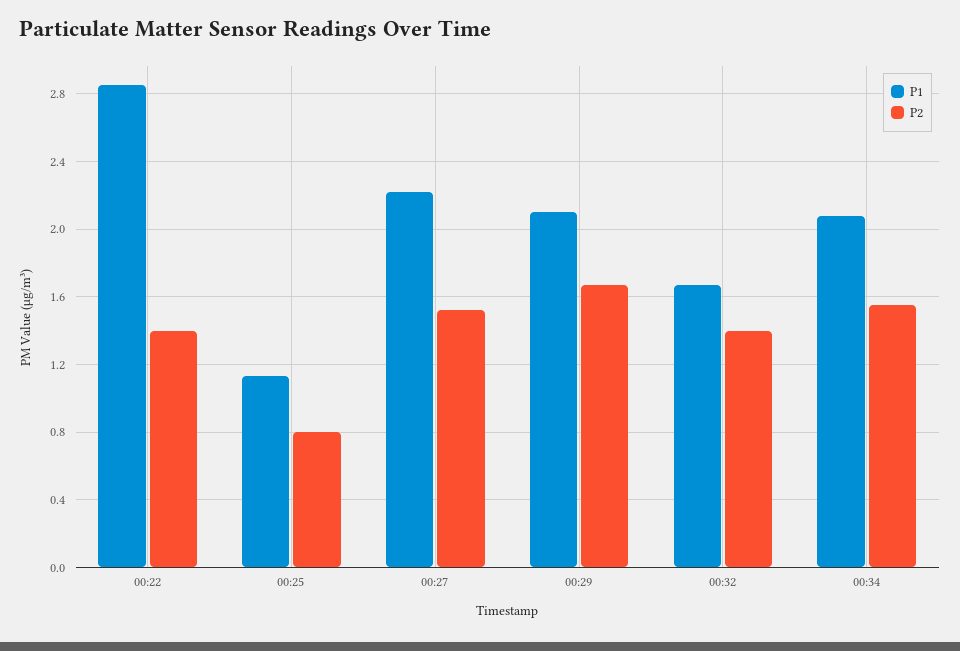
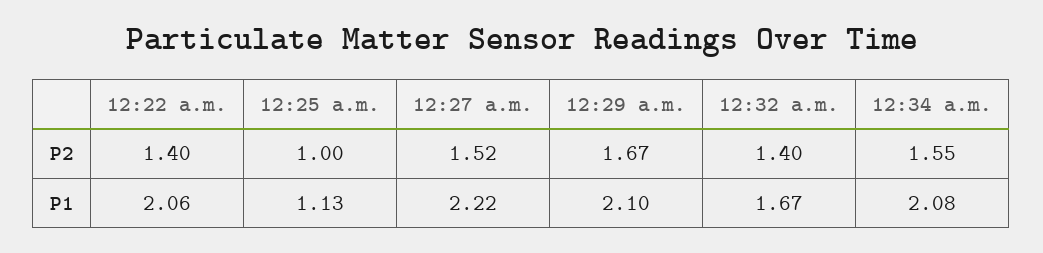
P1, 00:22: 2.85 -> 2.06
P2, 00:25: 0.8 -> 1

